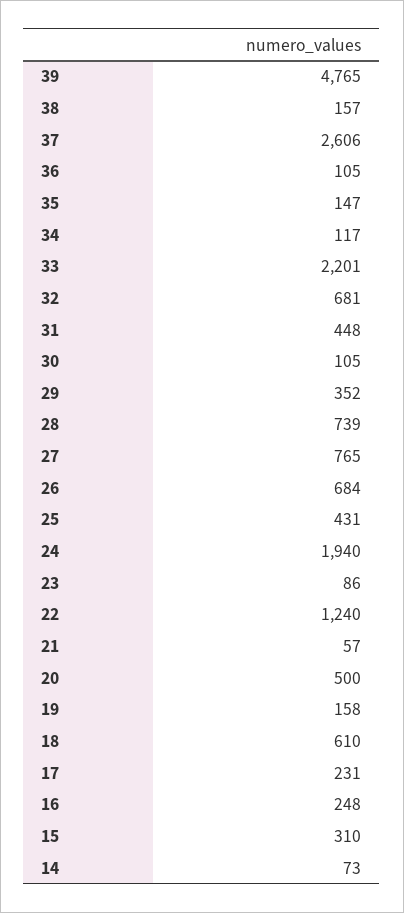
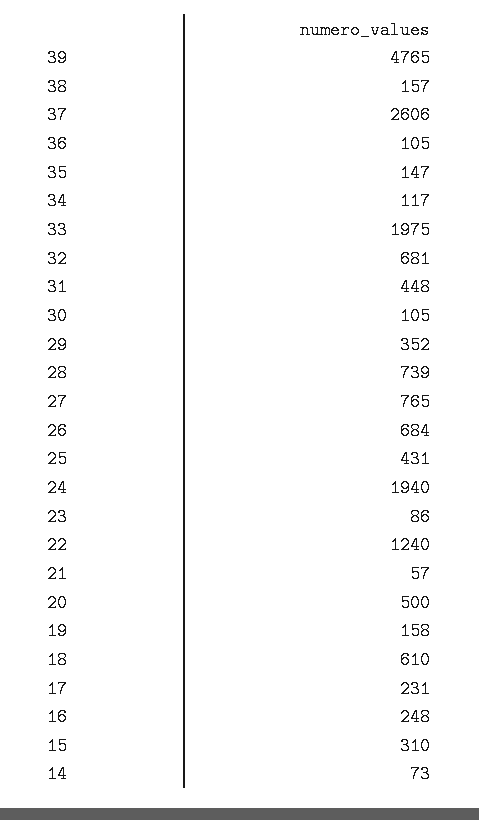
33: 2201 -> 1975

